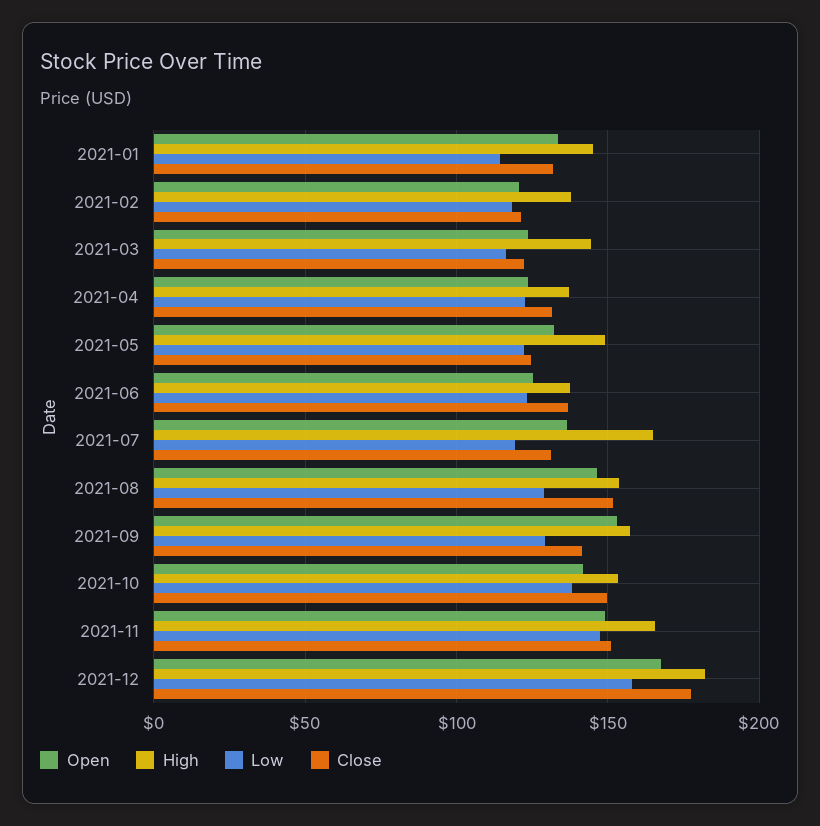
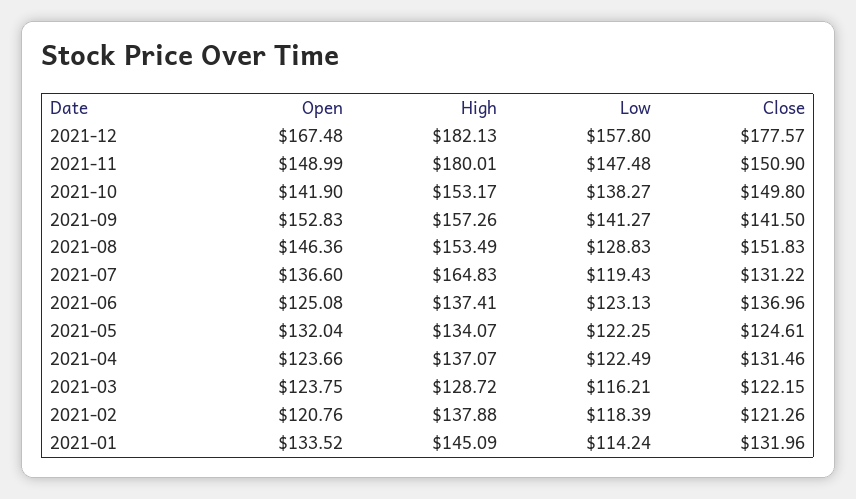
High, 2021-03: 145 -> 128.72
High, 2021-05: 150 -> 134.07
Low, 2021-09: 130 -> 141.27
High, 2021-11: 165 -> 180.01

